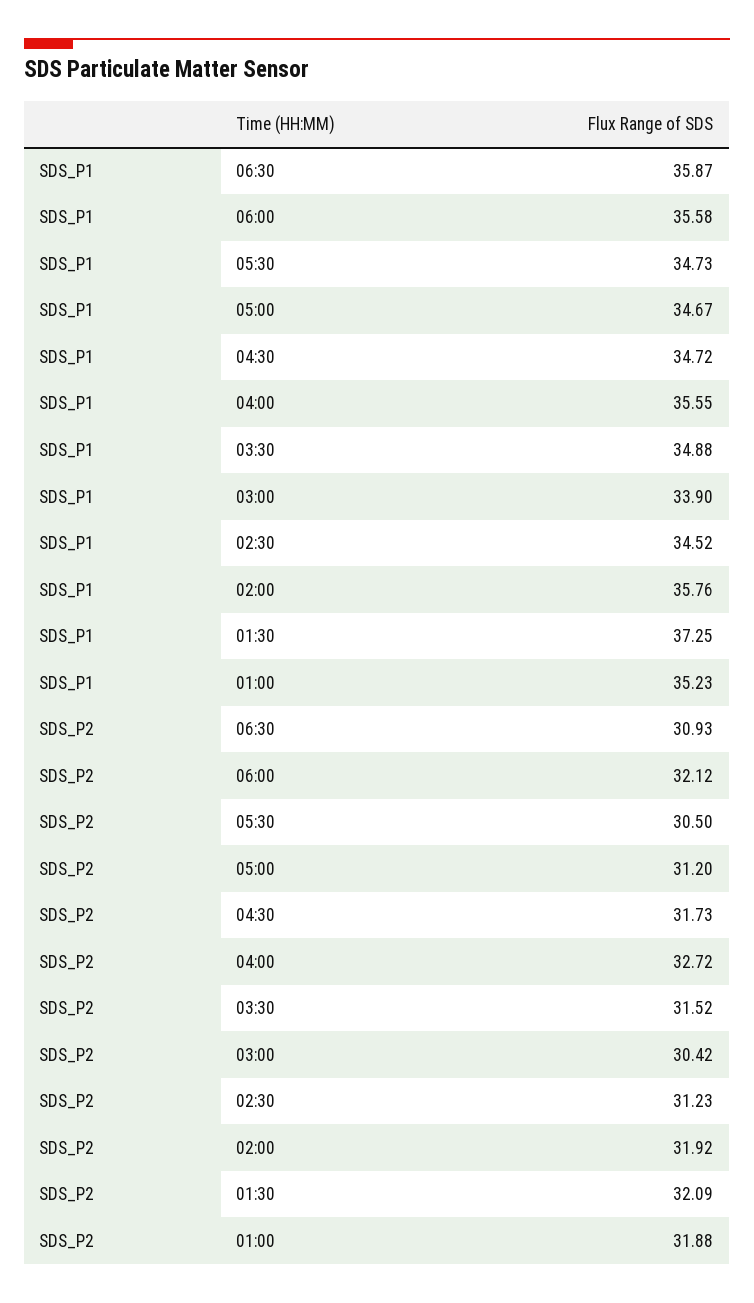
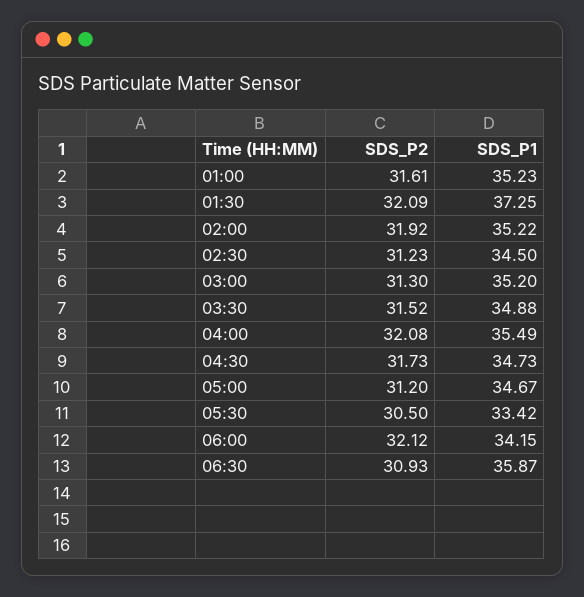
SDS_P1, 06:00: 35.58 -> 34.15
SDS_P1, 05:30: 34.73 -> 33.42
SDS_P1, 04:30: 34.72 -> 34.73
SDS_P1, 04:00: 35.55 -> 35.49
SDS_P1, 03:00: 33.9 -> 35.2
SDS_P1, 02:30: 34.52 -> 34.5
SDS_P1, 02:00: 35.76 -> 35.22
SDS_P2, 04:00: 32.72 -> 32.08
SDS_P2, 03:00: 30.42 -> 31.3
SDS_P2, 01:00: 31.88 -> 31.61

